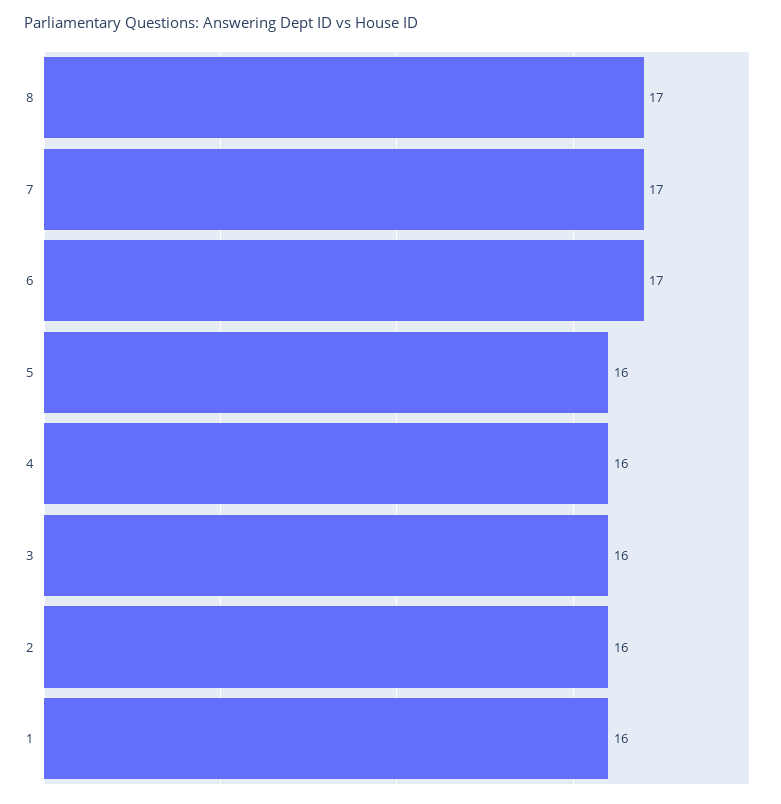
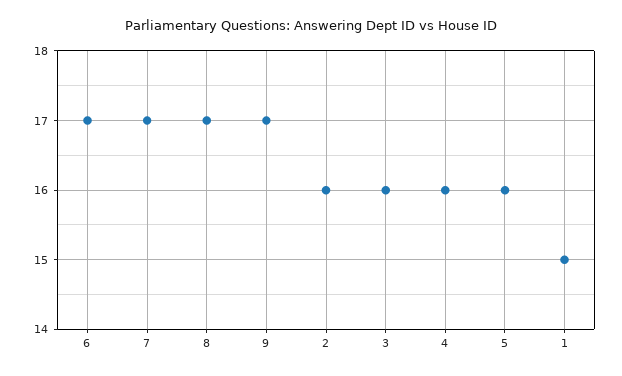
1: 16 -> 15
9: none -> 17

